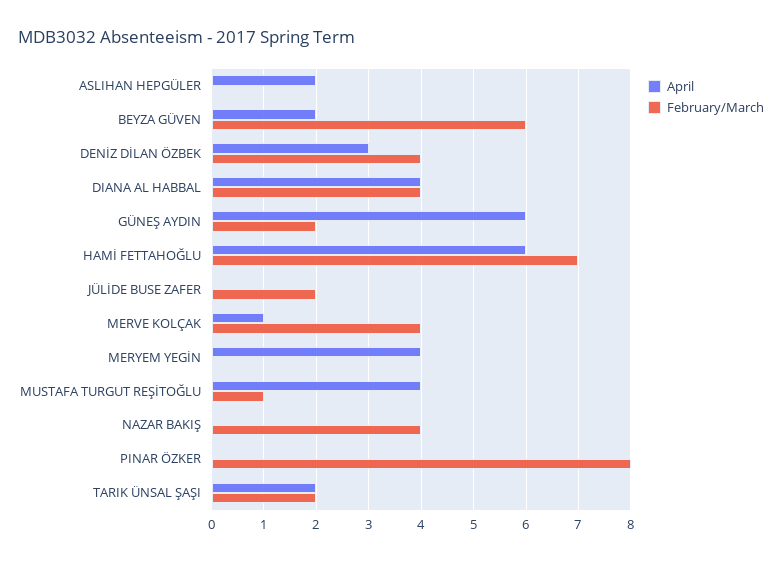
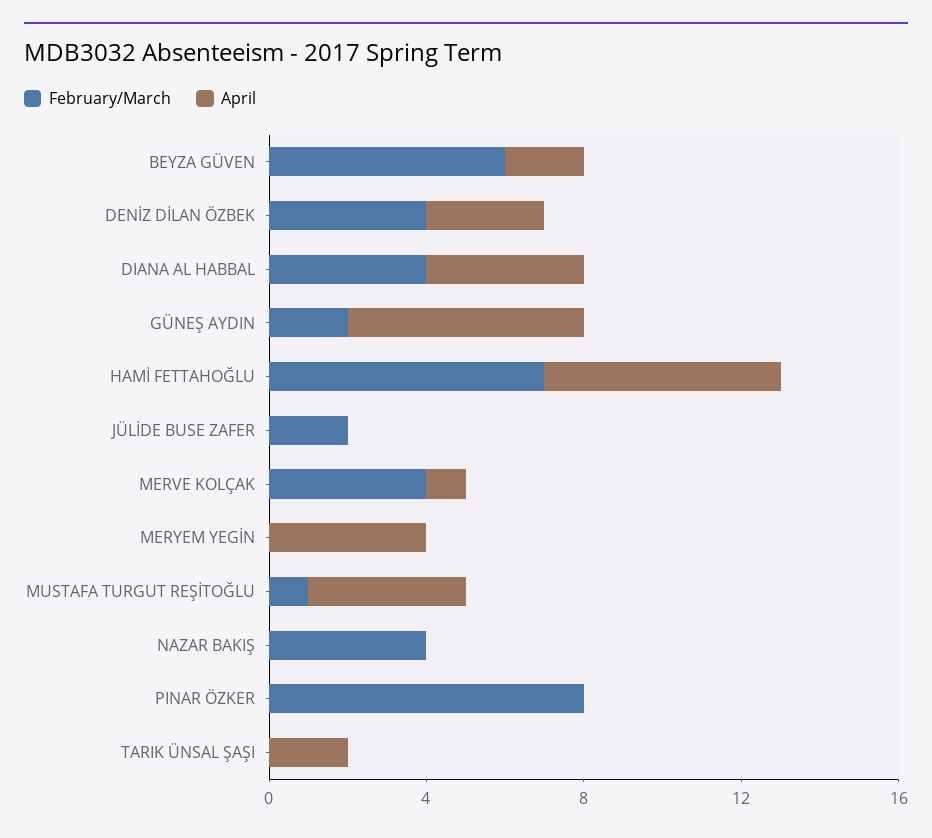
April, ASLIHAN HEPGÜLER: 2 -> none
February/March, ASLIHAN HEPGÜLER: 0 -> none
February/March, TARIK ÜNSAL ŞAŞI: 2 -> 0

